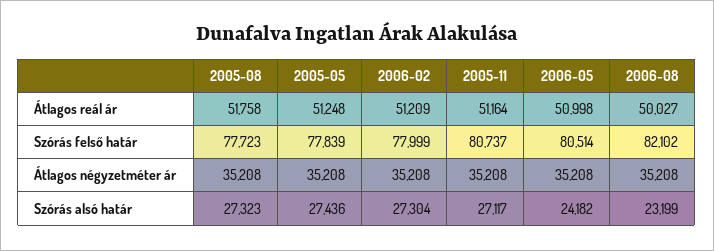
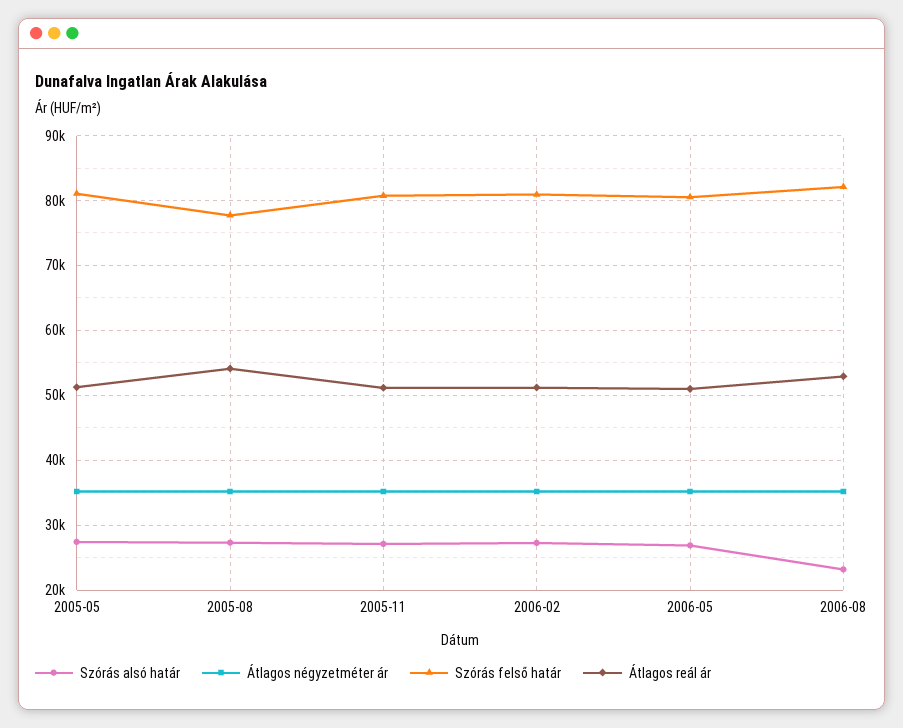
Átlagos reál ár, 2005-08: 51758 -> 54000
Átlagos reál ár, 2006-08: 50027 -> 53000
Szórás felső határ, 2005-05: 77839 -> 81000
Szórás felső határ, 2006-02: 77999 -> 81000
Szórás alsó határ, 2006-05: 24182 -> 27000

